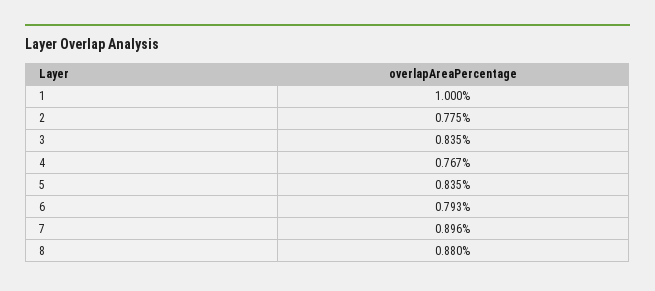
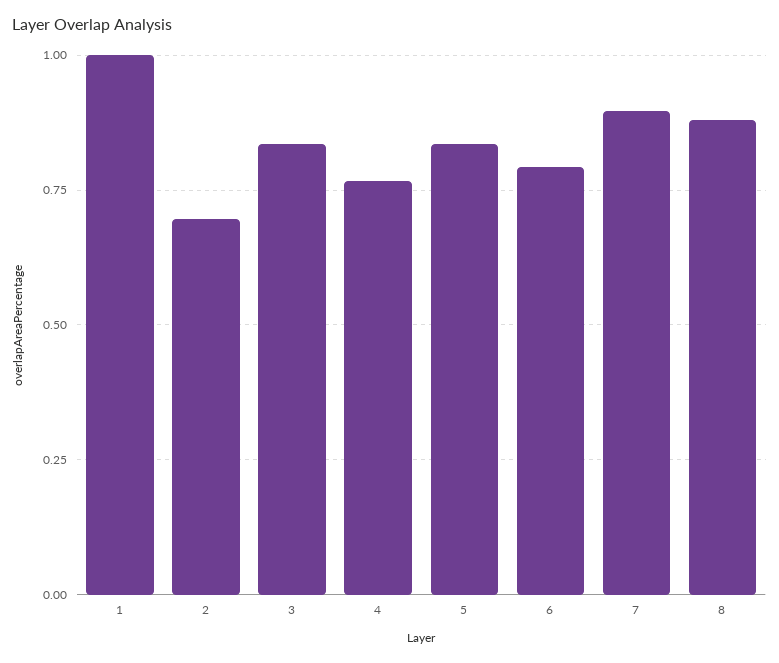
2: 0.775 -> 0.7

